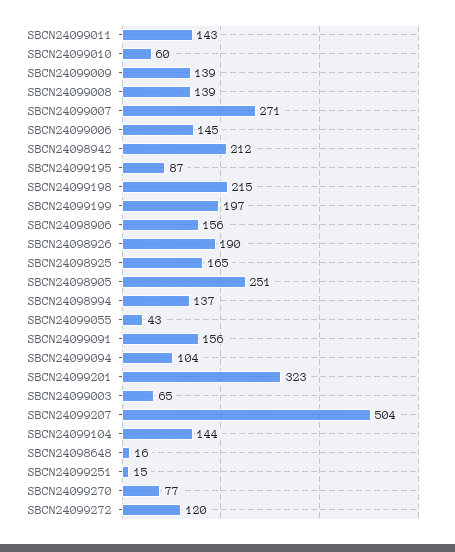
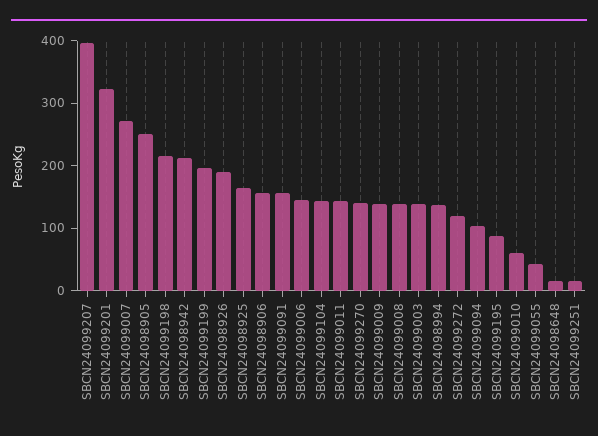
SBCN24099003: 65 -> 140
SBCN24099207: 504 -> 400
SBCN24099270: 77 -> 140

